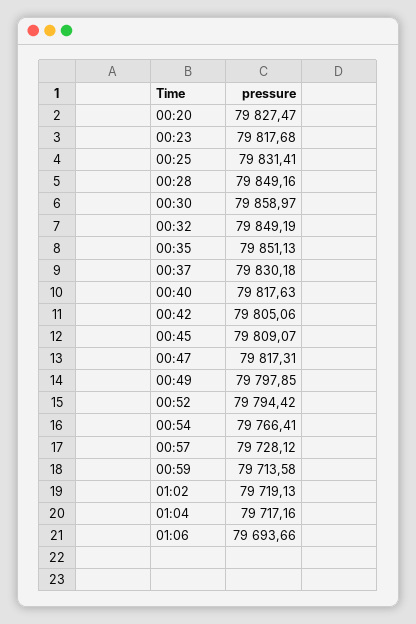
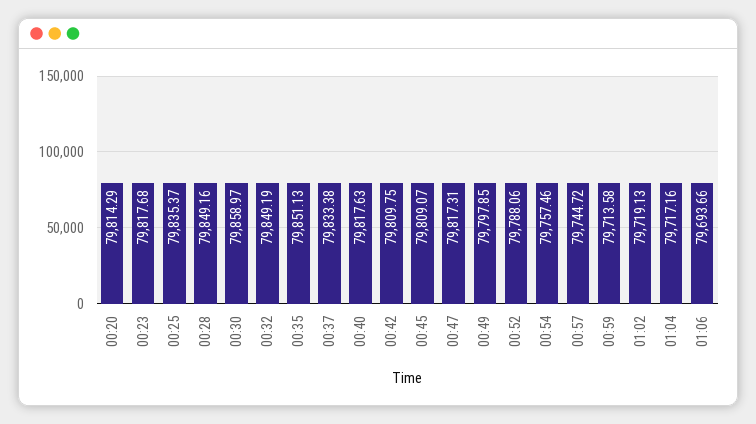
00:20: 79827.47 -> 79814.29
00:25: 79831.41 -> 79835.37
00:37: 79830.18 -> 79833.38
00:42: 79805.06 -> 79809.75
00:52: 79794.42 -> 79788.06
00:54: 79766.41 -> 79757.46
00:57: 79728.12 -> 79744.72

